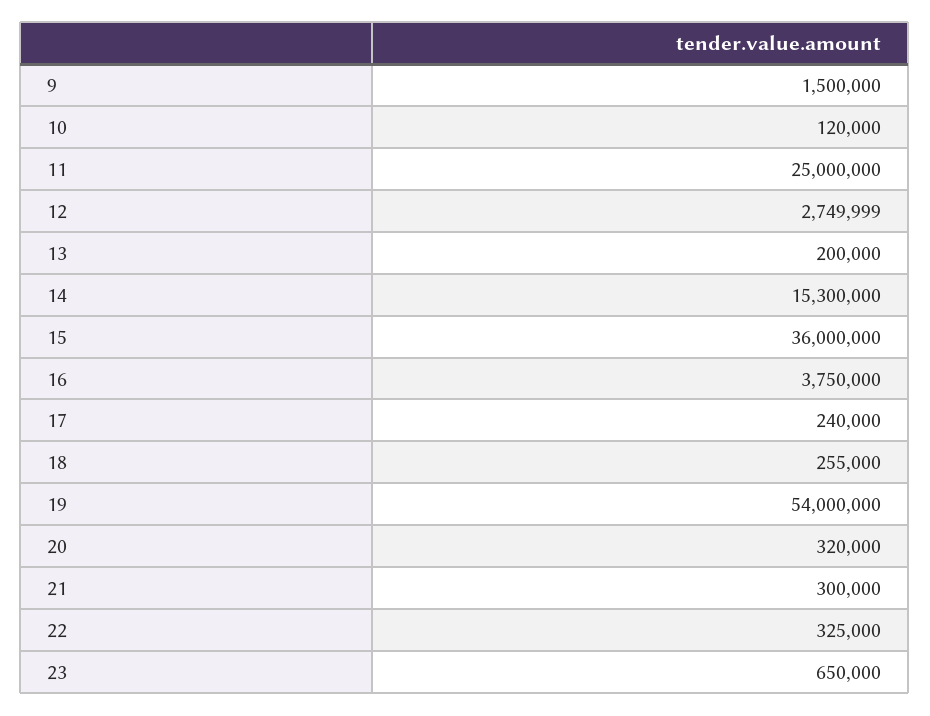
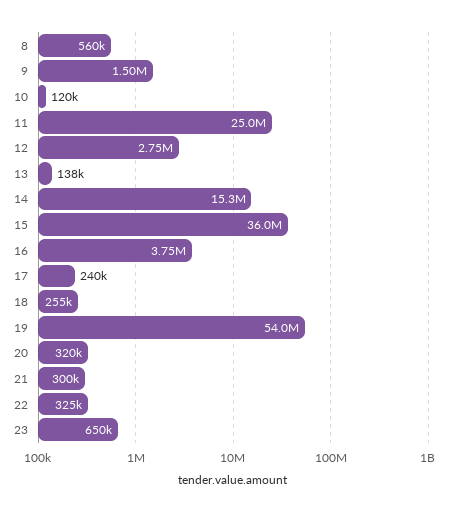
13: 200000 -> 138000
8: none -> 560000

